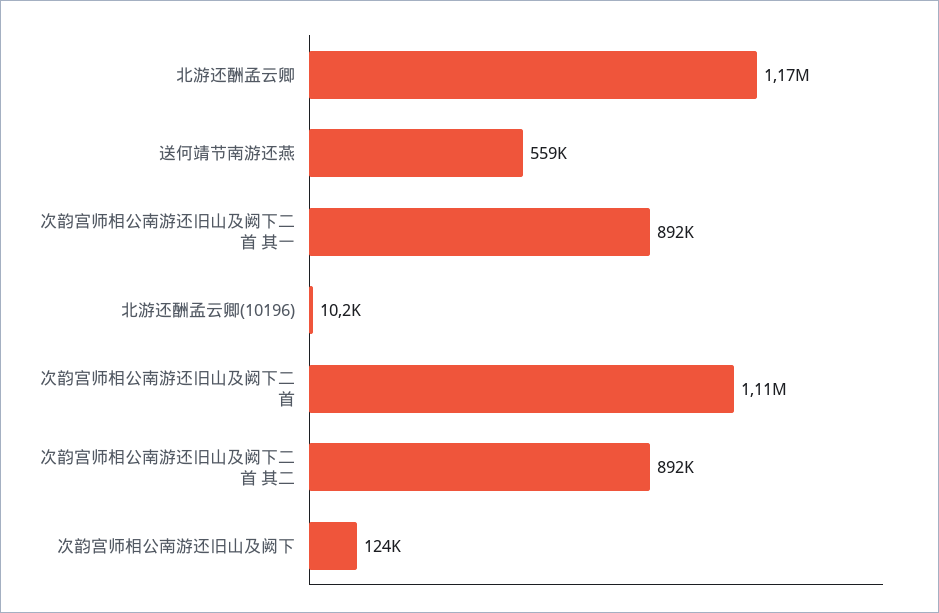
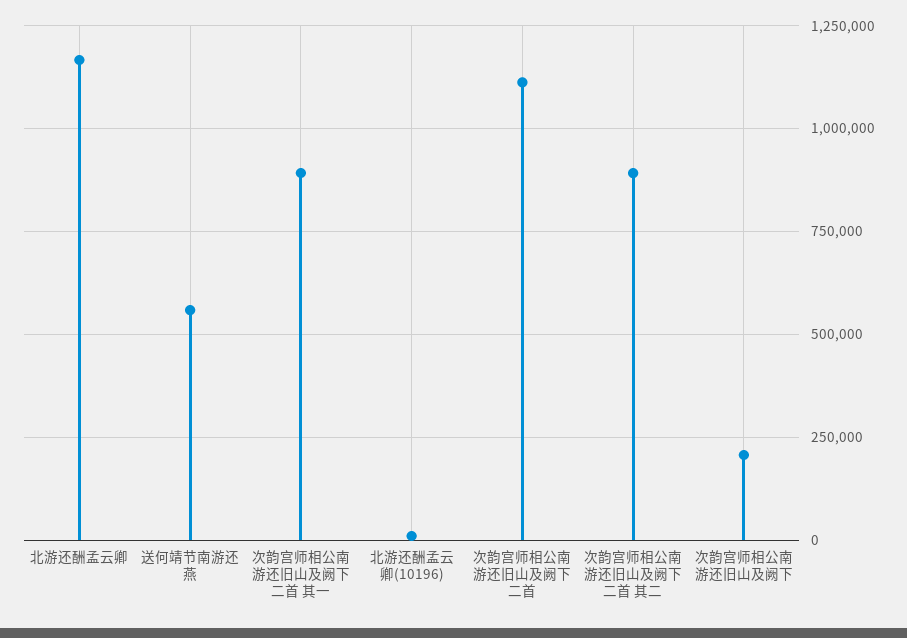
次韵宫师相公南游还旧山及阙下: 124000 -> 200000

